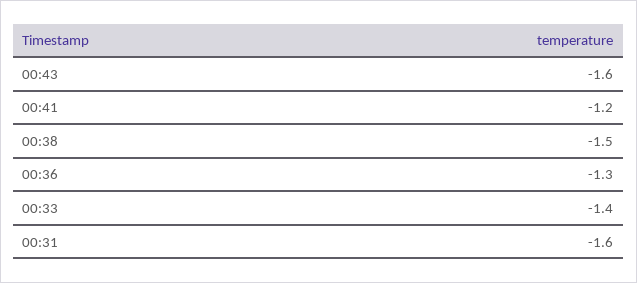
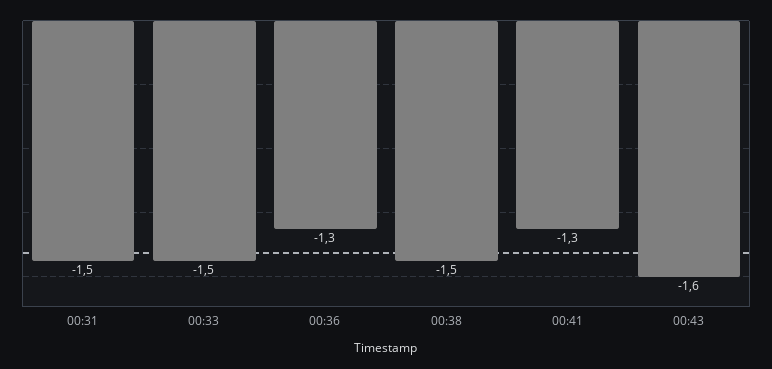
00:41: -1.2 -> -1.3
00:33: -1.4 -> -1.5
00:31: -1.6 -> -1.5

